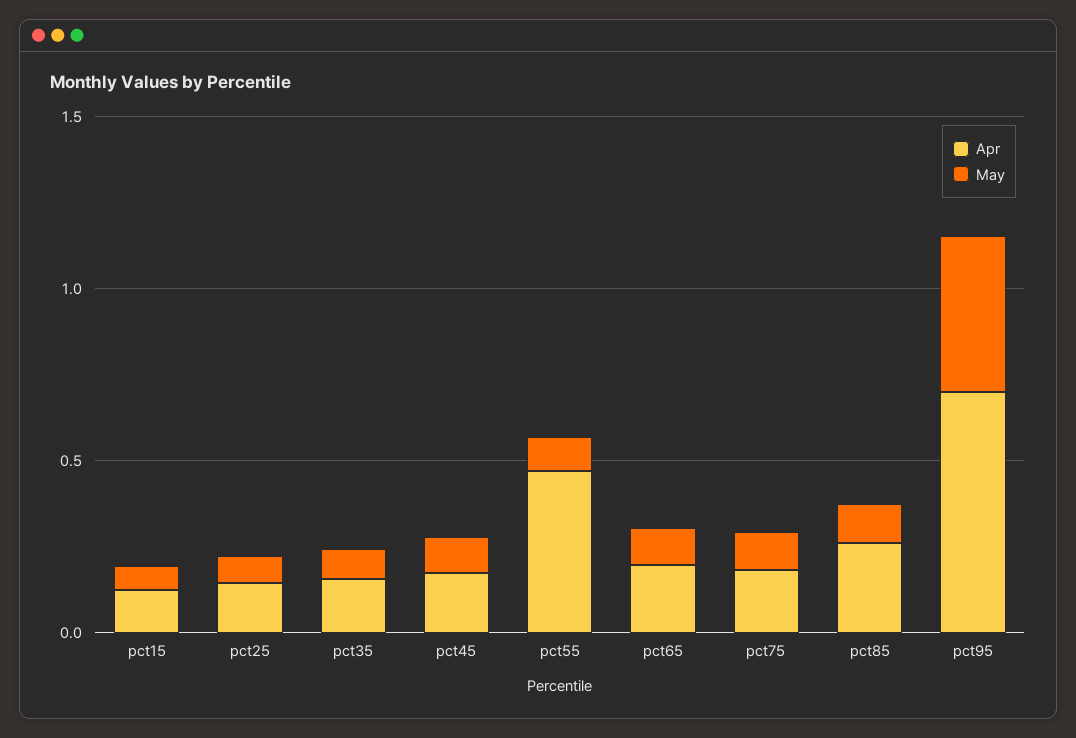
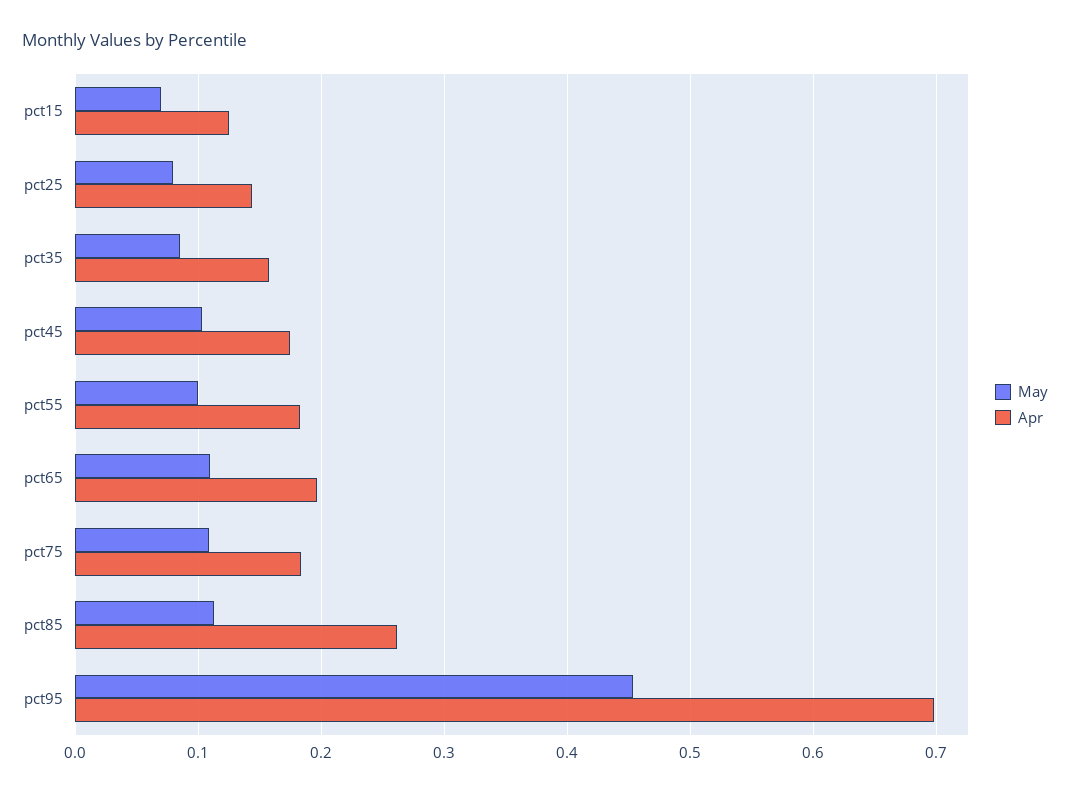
Apr, pct55: 0.5 -> 0.18

